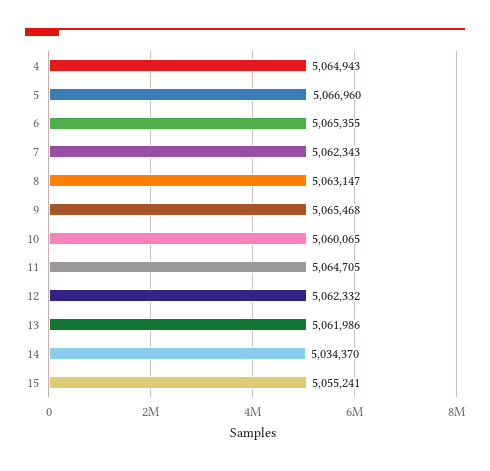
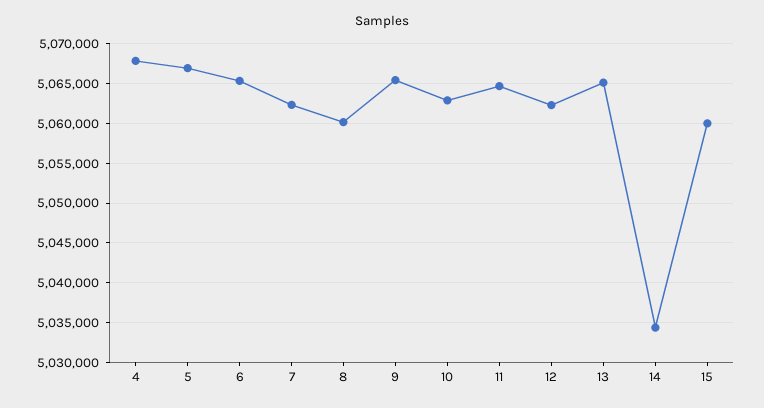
4: 5064943 -> 5068000
8: 5063147 -> 5060000
10: 5060065 -> 5063000
13: 5061986 -> 5065000
15: 5055241 -> 5060000

